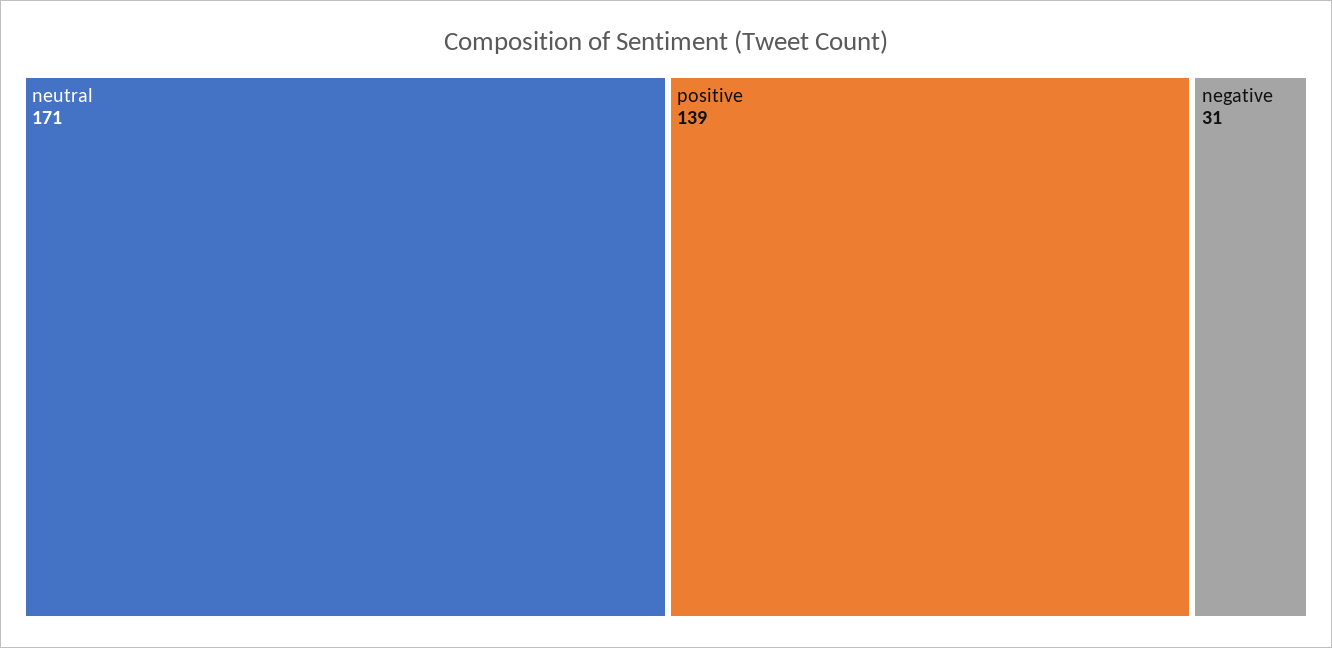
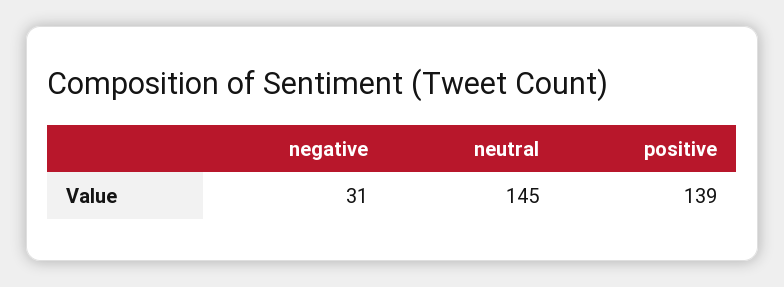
neutral: 171 -> 145

